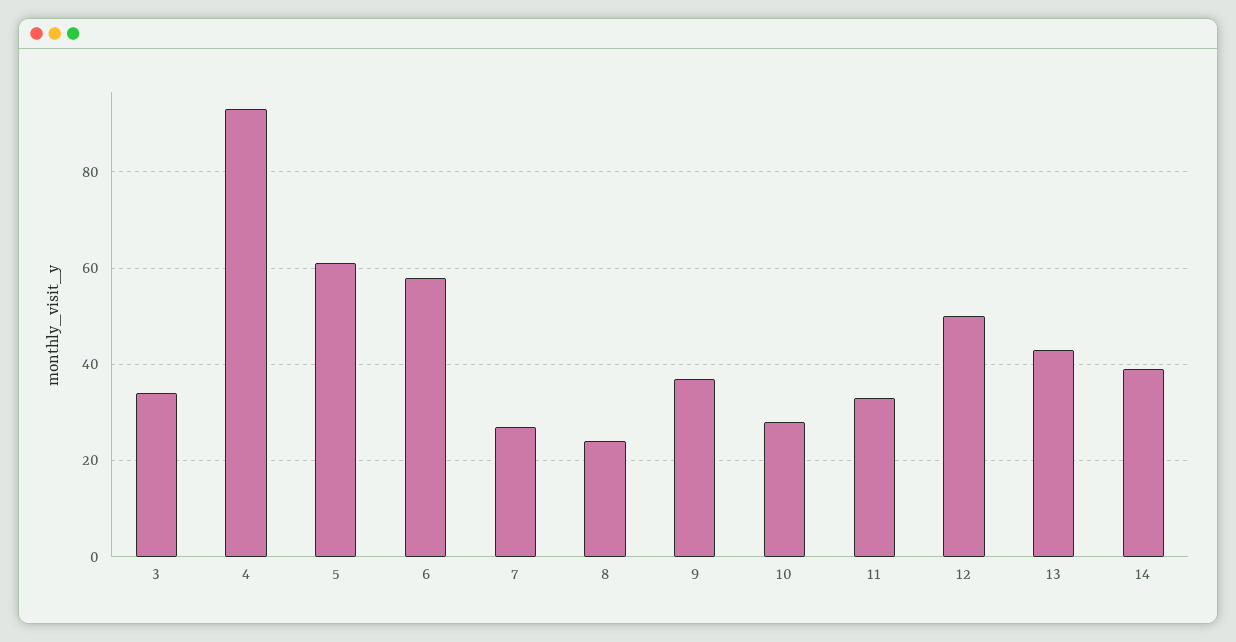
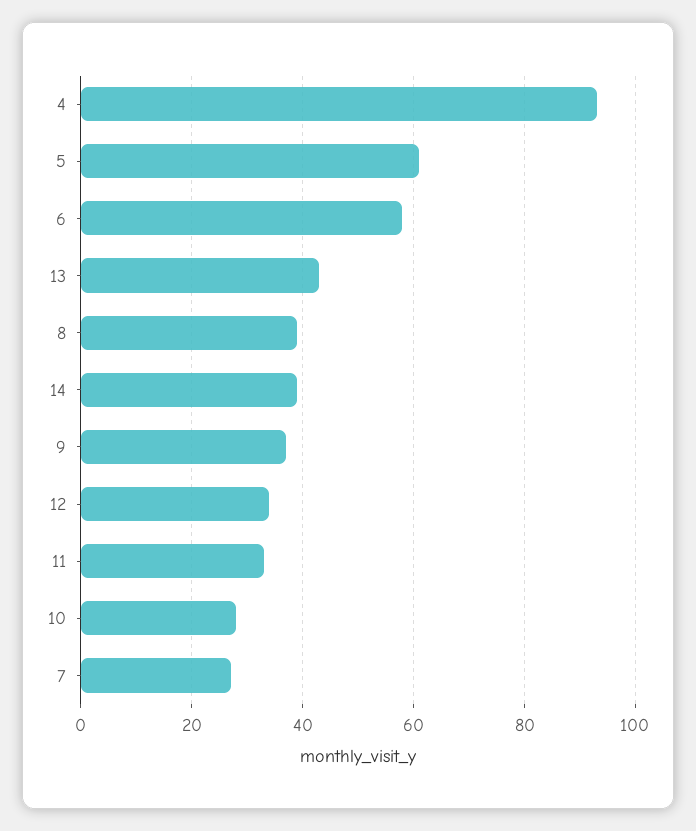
3: 35 -> none
8: 25 -> 40
12: 50 -> 35

